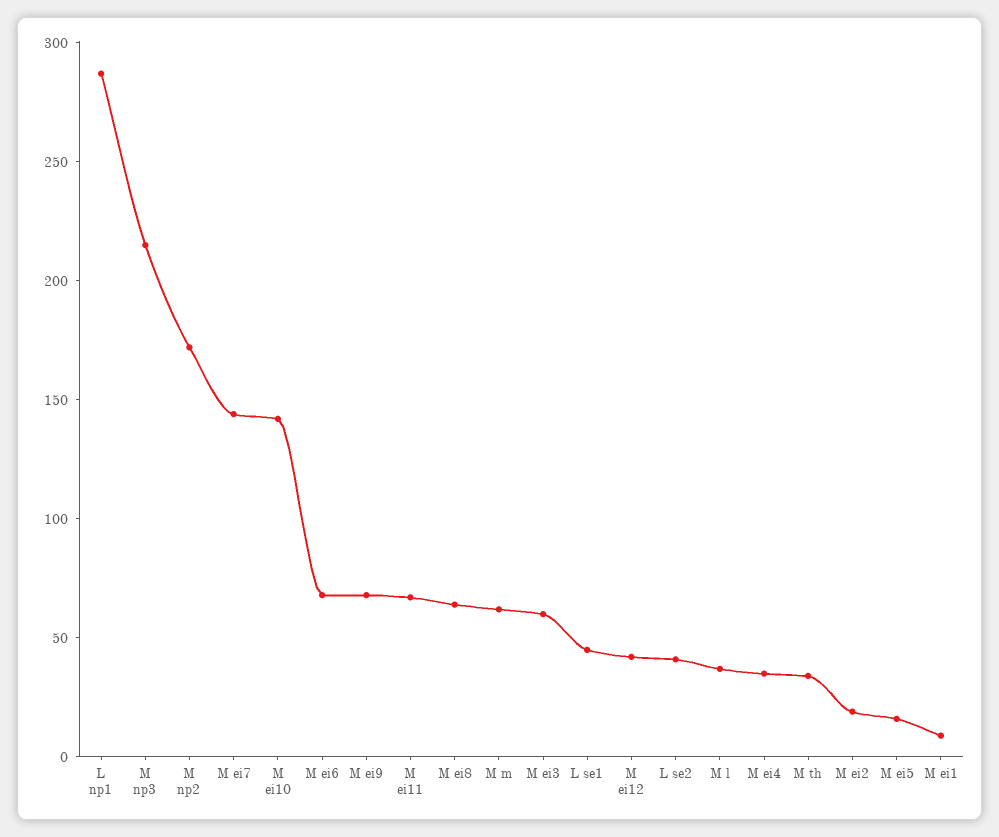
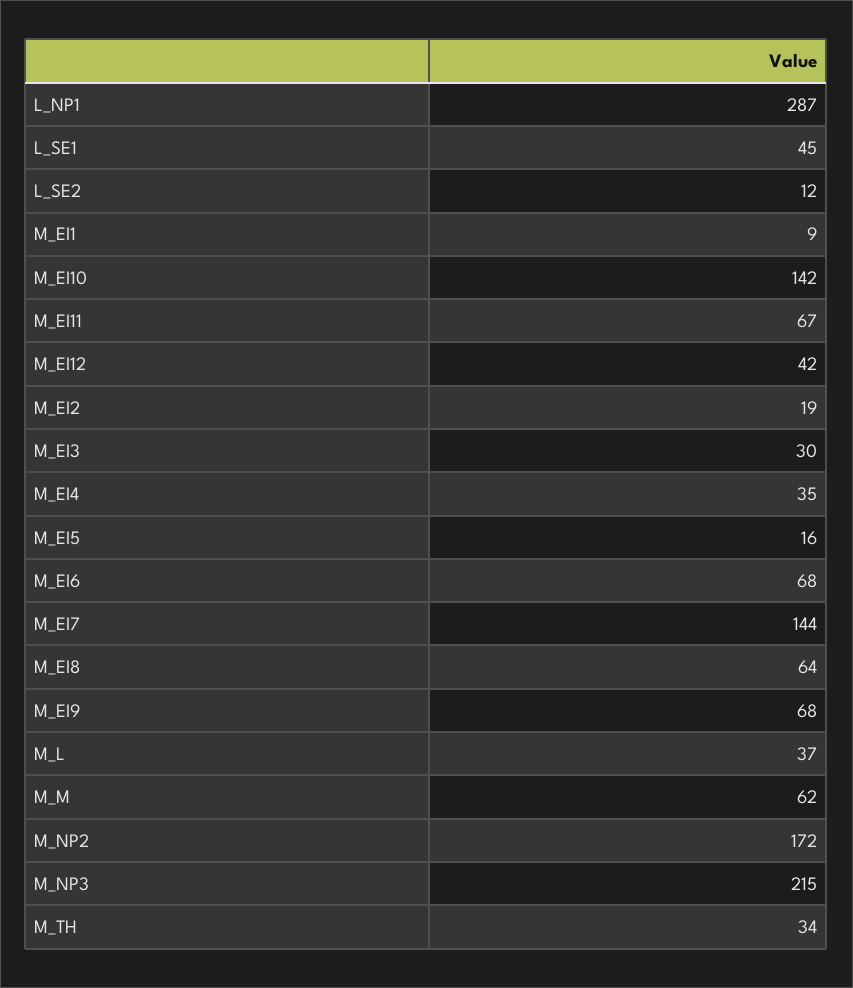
M ei3: 60 -> 30
L se2: 40 -> 12

